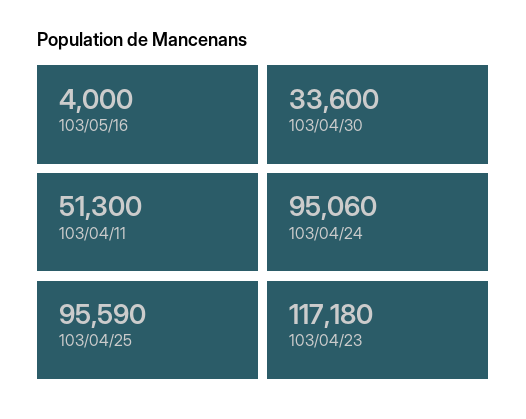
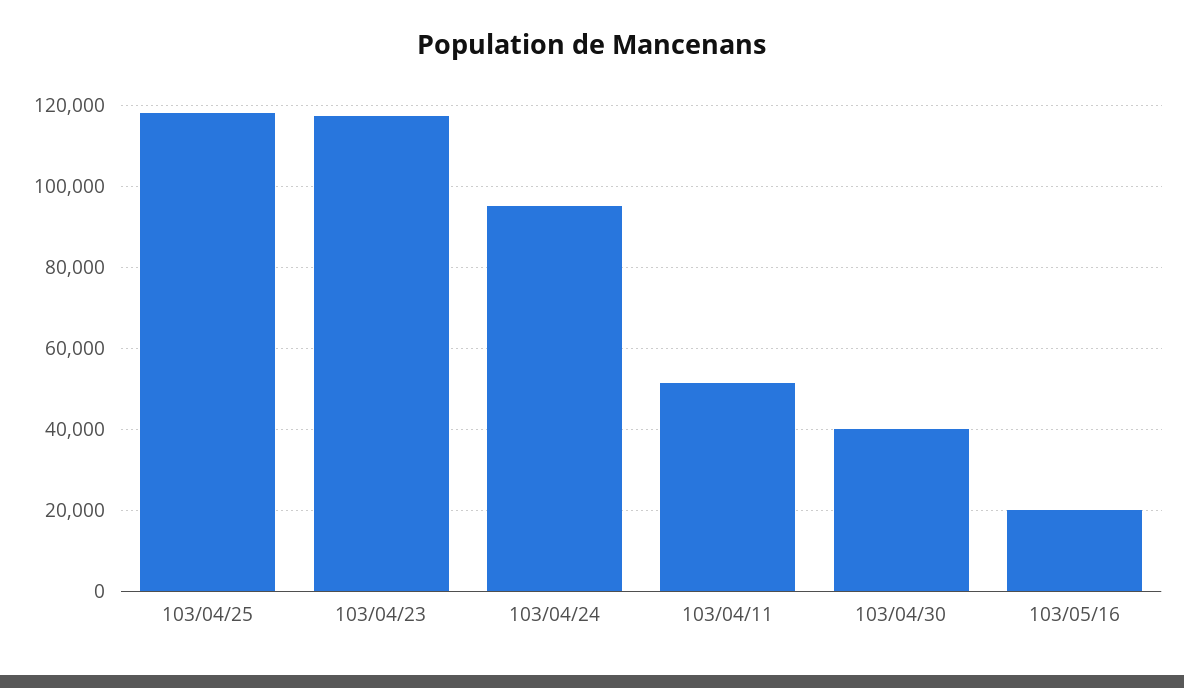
103/05/16: 4000 -> 20000
103/04/30: 33600 -> 40000
103/04/25: 95590 -> 118000

